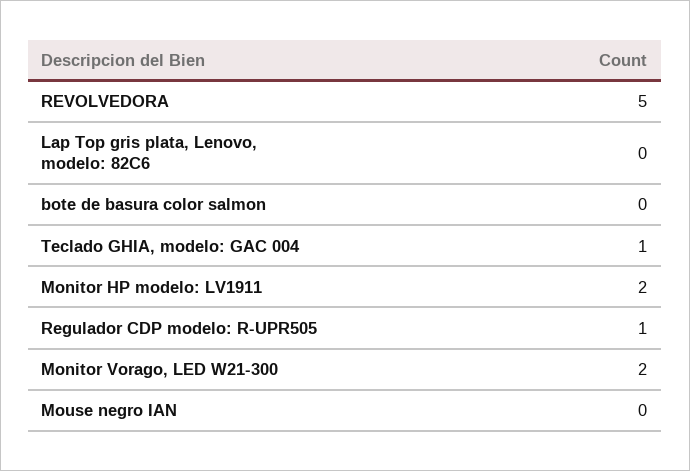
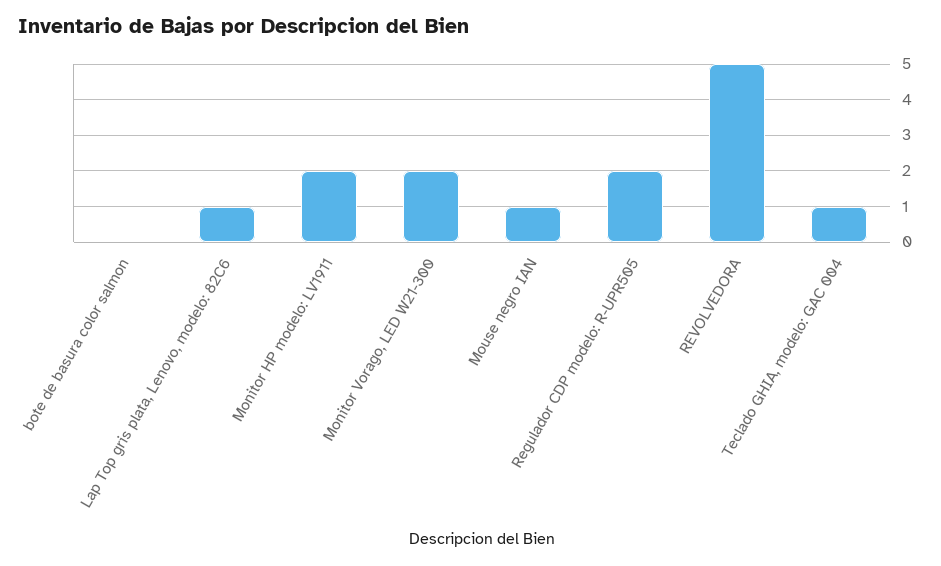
Lap Top gris plata, Lenovo, modelo: 82C6: 0 -> 1
Regulador CDP modelo: R-UPR505: 1 -> 2
Mouse negro IAN: 0 -> 1

